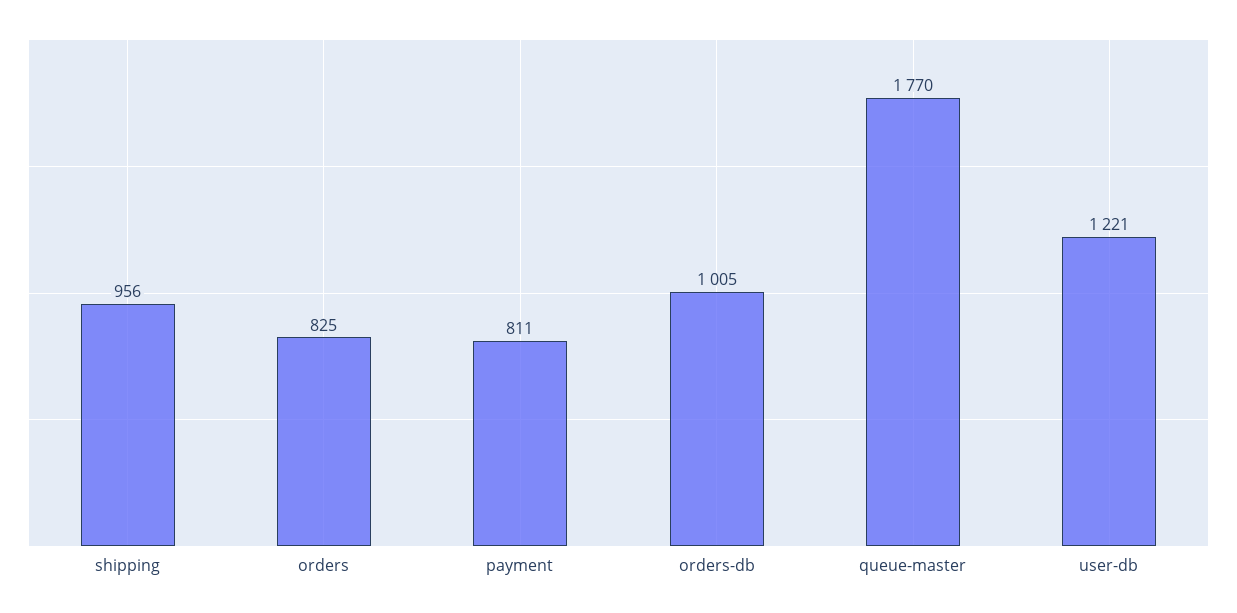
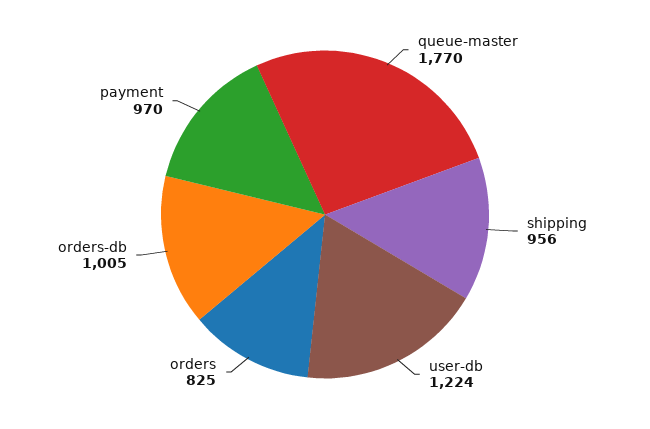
payment: 811 -> 970
user-db: 1221 -> 1224

